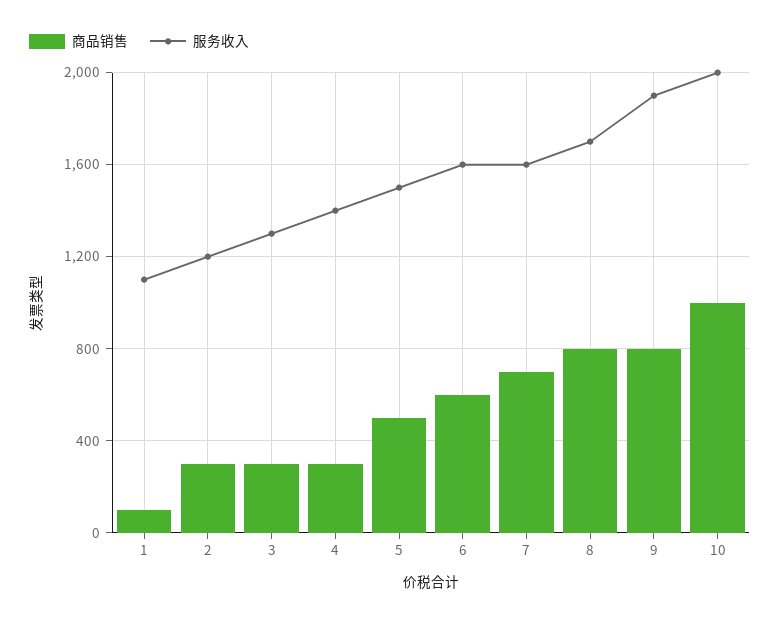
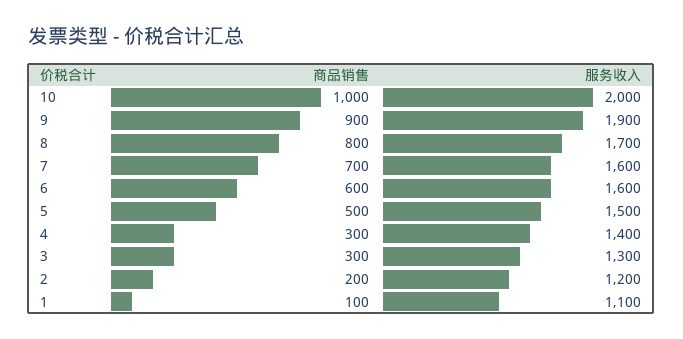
商品销售, 2: 300 -> 200
商品销售, 9: 800 -> 900

